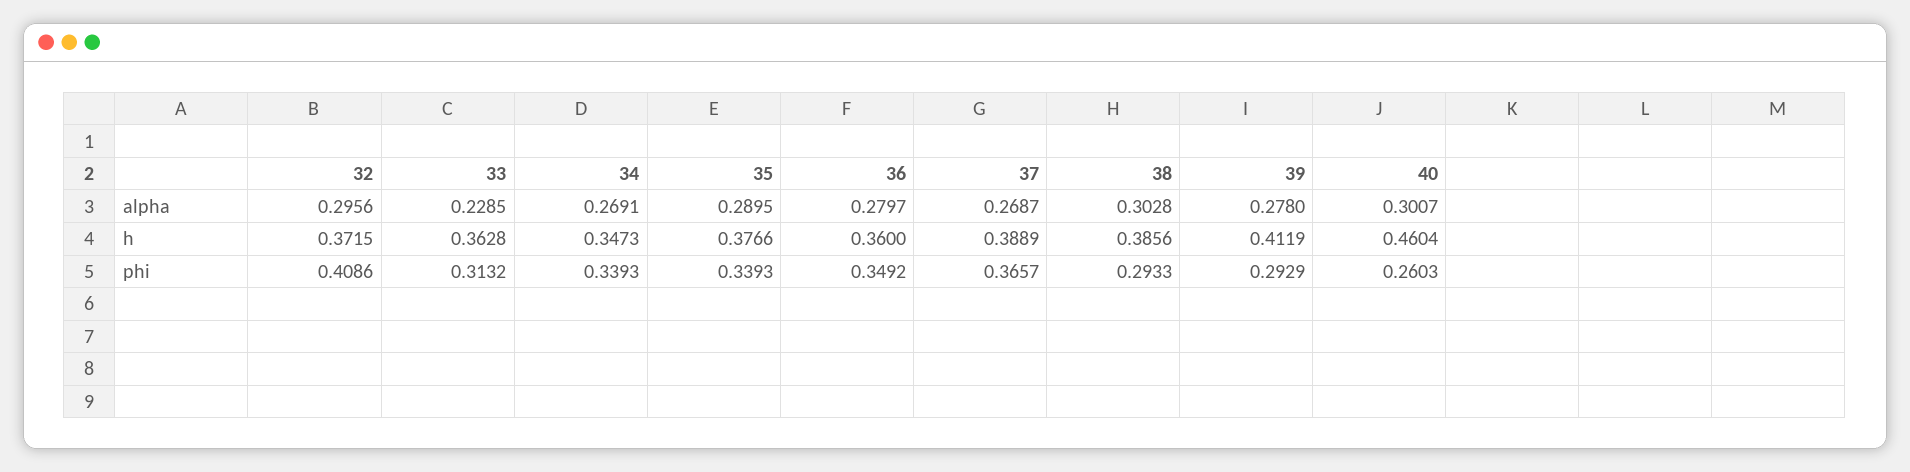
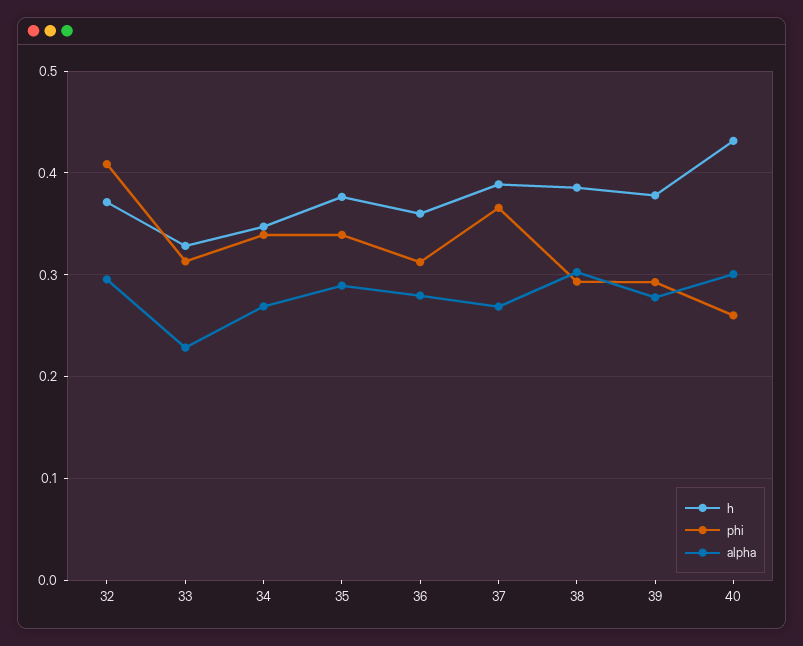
h, 33: 0.3628 -> 0.33
h, 39: 0.4119 -> 0.38
h, 40: 0.4604 -> 0.43
phi, 36: 0.3492 -> 0.31

